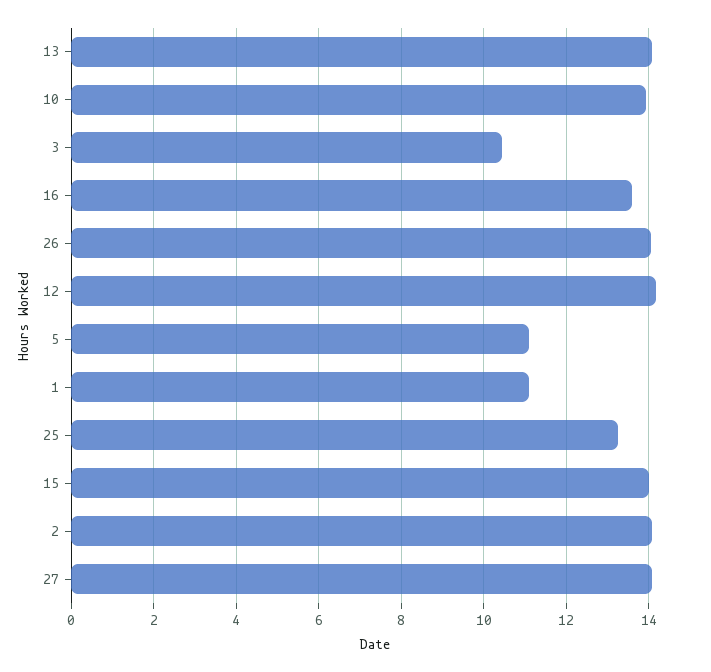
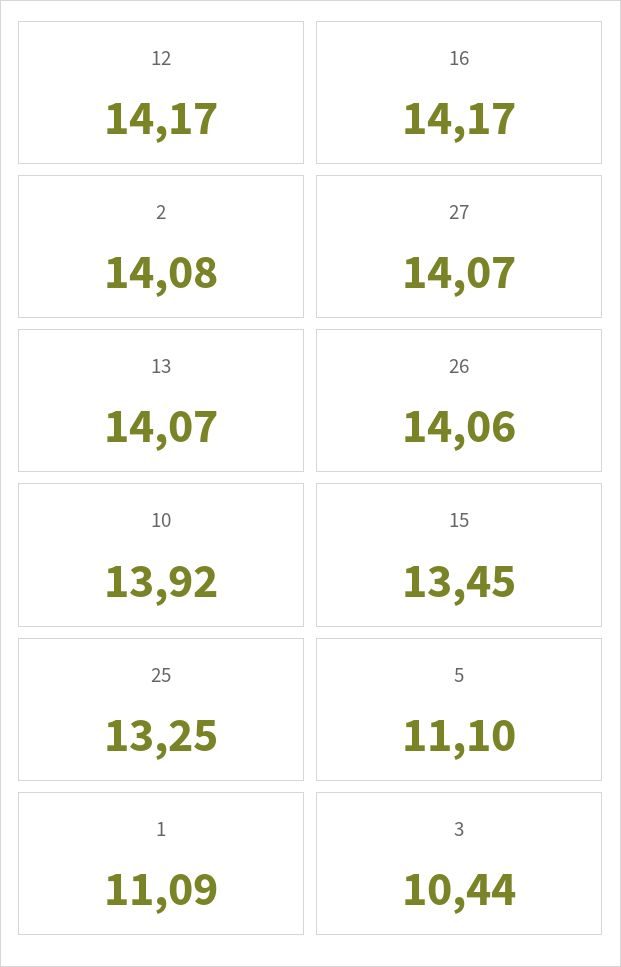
16: 13.6 -> 14.17
15: 14 -> 13.45

